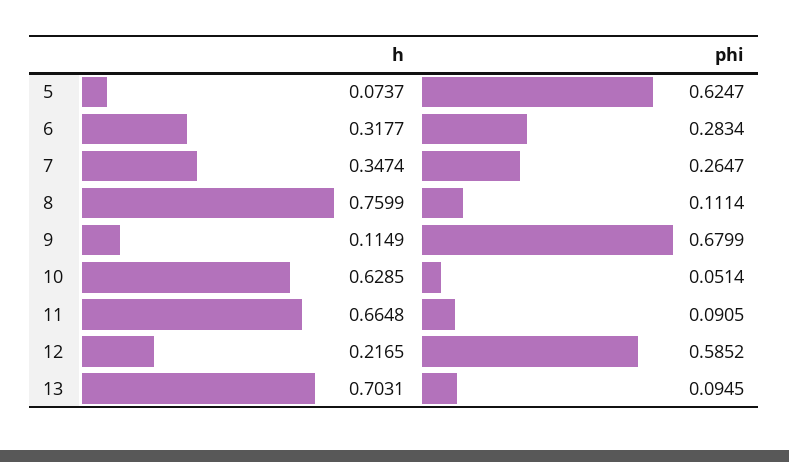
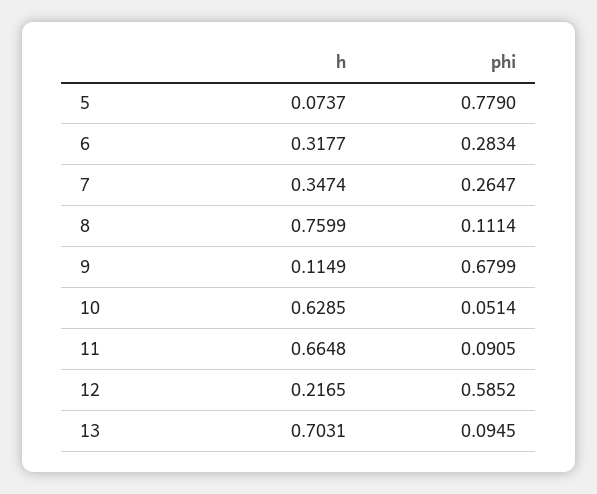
phi, 5: 0.6247 -> 0.779

